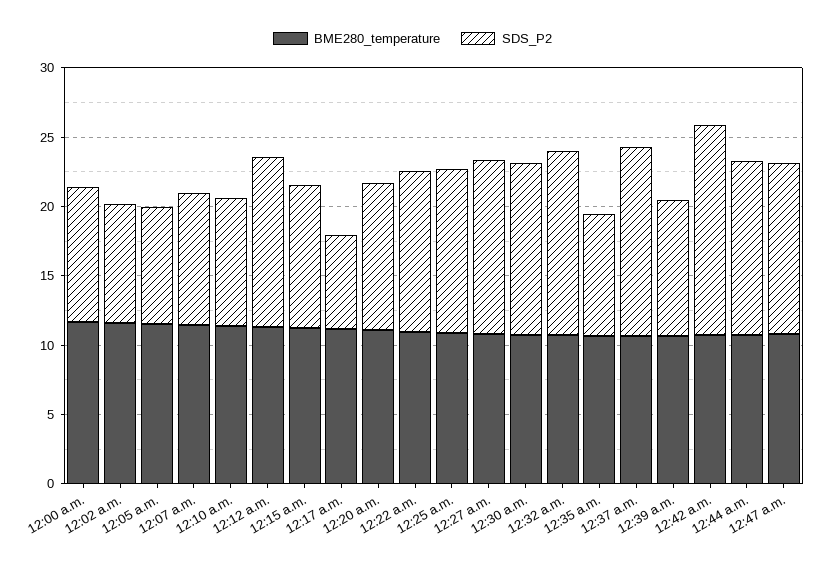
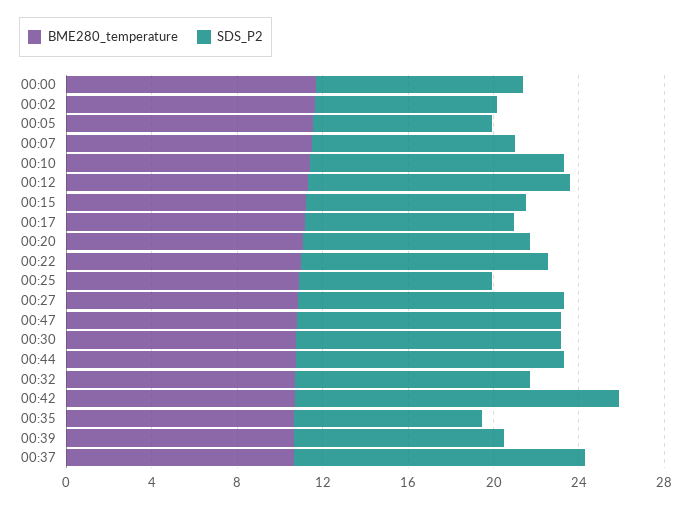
SDS_P2, 12:10 a.m.: 9 -> 12
SDS_P2, 12:17 a.m.: 7 -> 10
SDS_P2, 12:25 a.m.: 12 -> 9
SDS_P2, 12:32 a.m.: 13 -> 11

